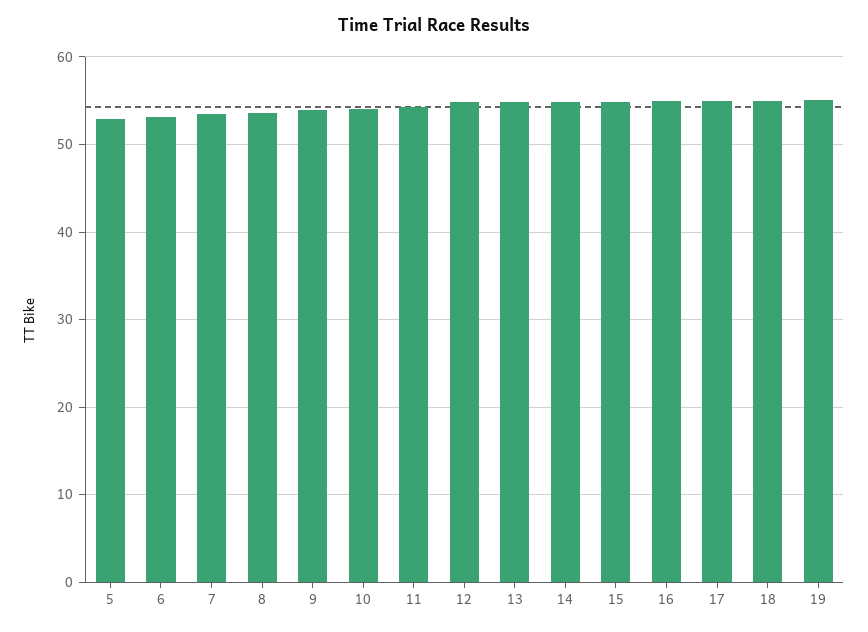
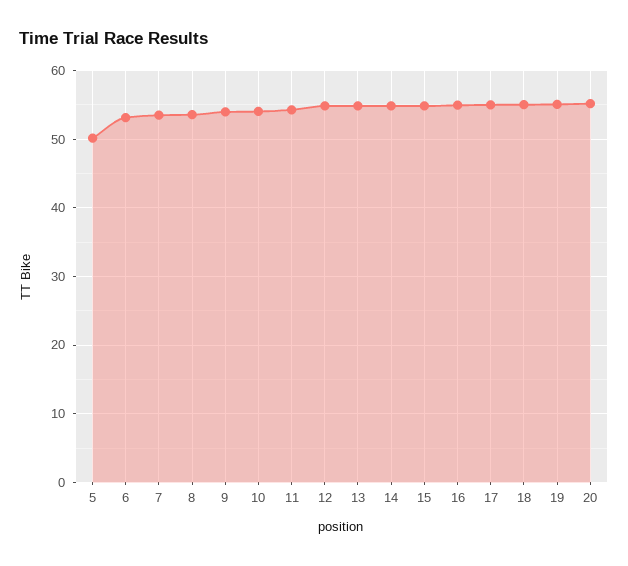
5: 53 -> 50
20: none -> 55

